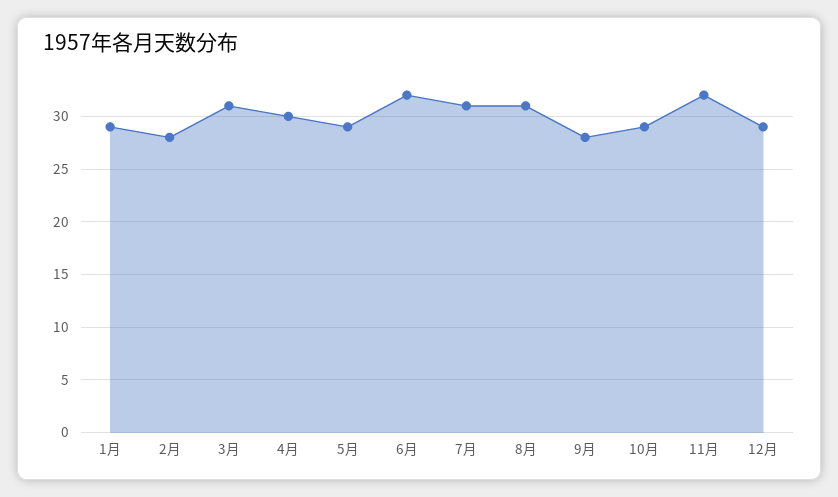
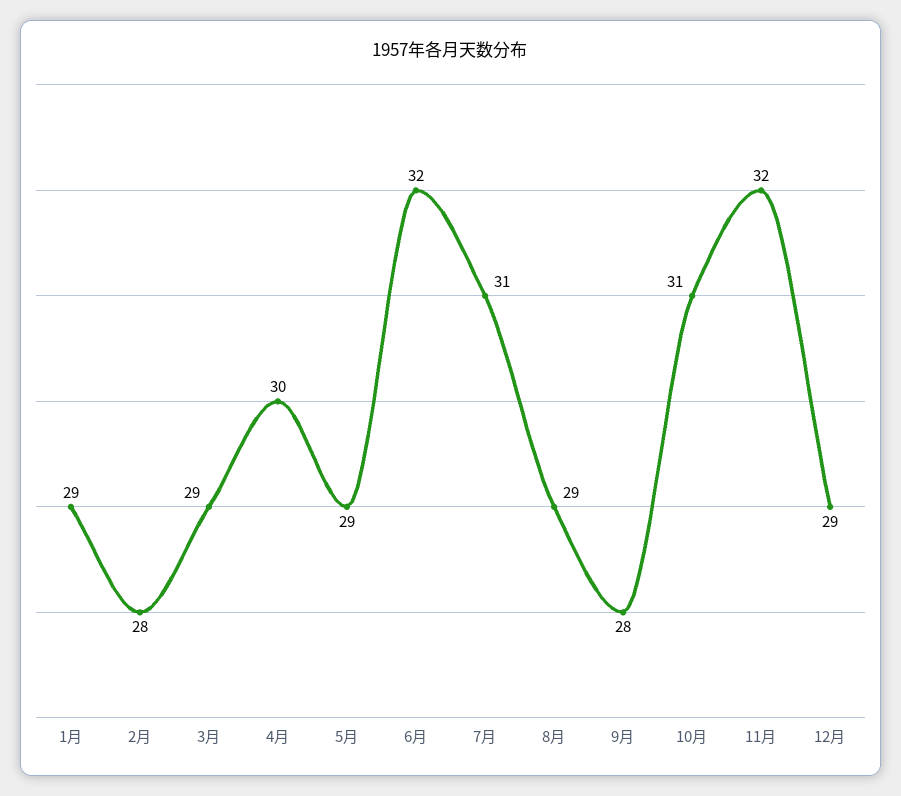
3月: 31 -> 29
8月: 31 -> 29
10月: 29 -> 31

